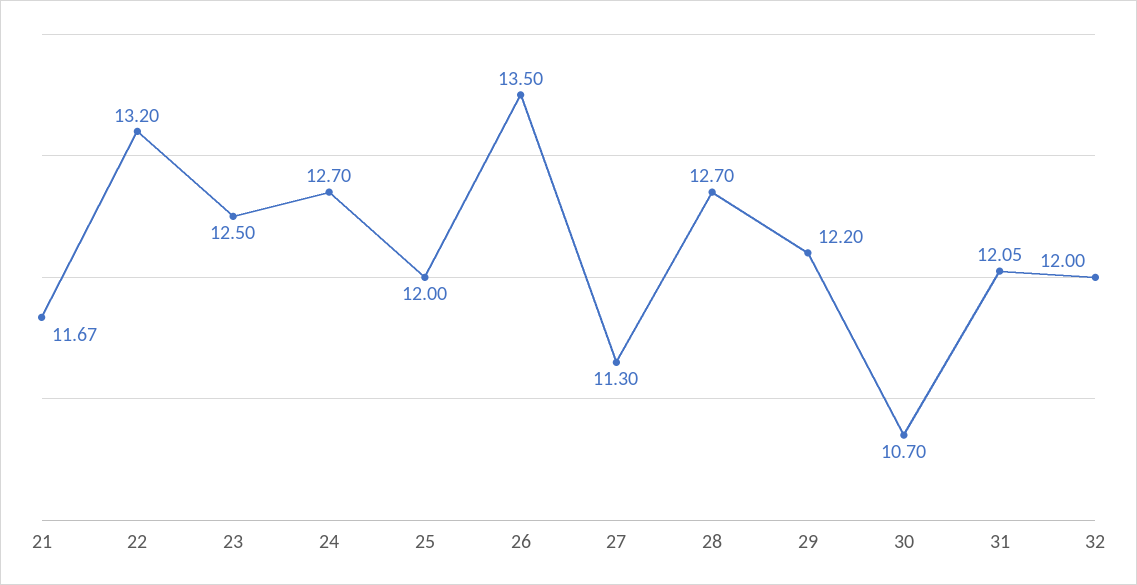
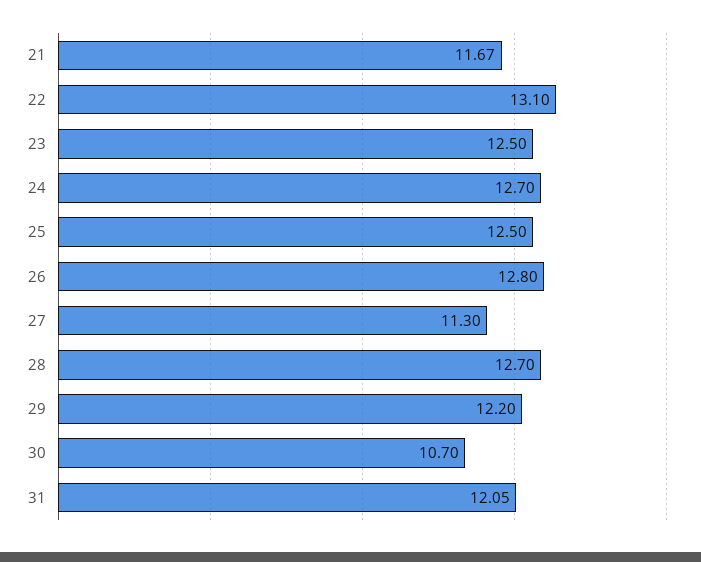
22: 13.2 -> 13.1
25: 12 -> 12.5
26: 13.5 -> 12.8
32: 12 -> none

